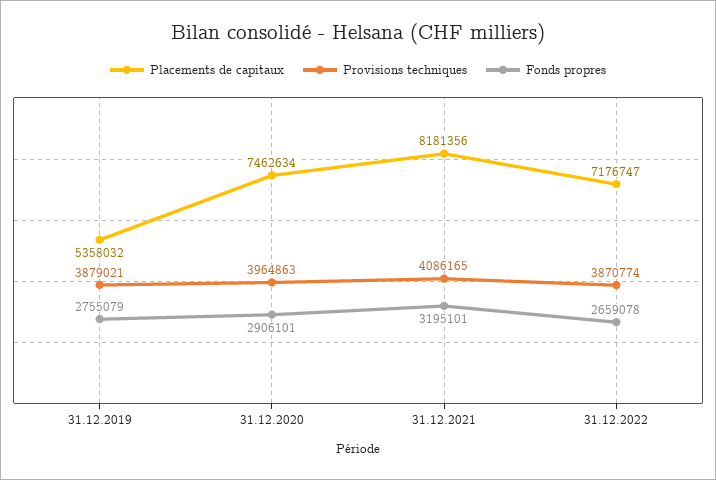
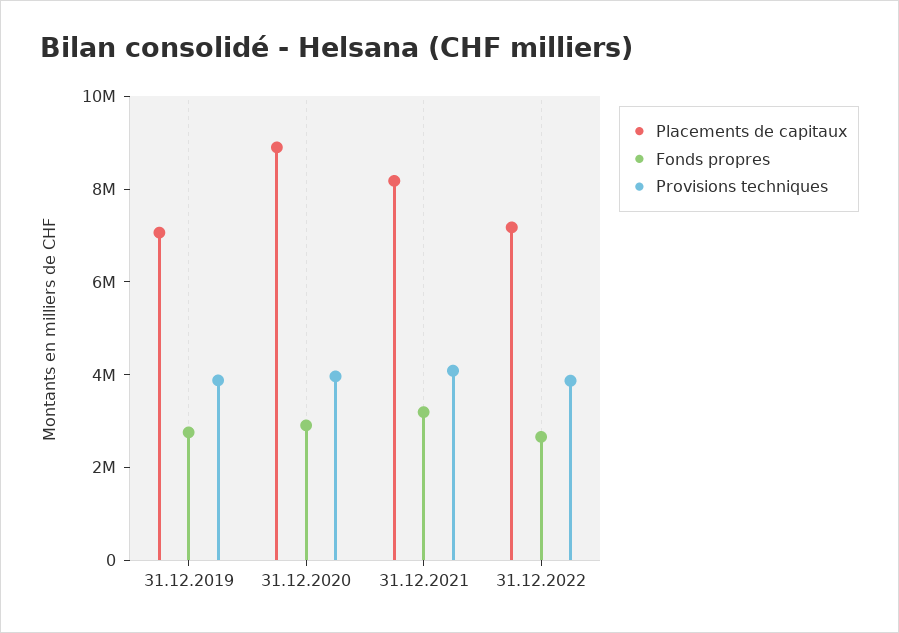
Placements de capitaux, 31.12.2019: 5358032 -> 7000000
Placements de capitaux, 31.12.2020: 7462634 -> 9000000

